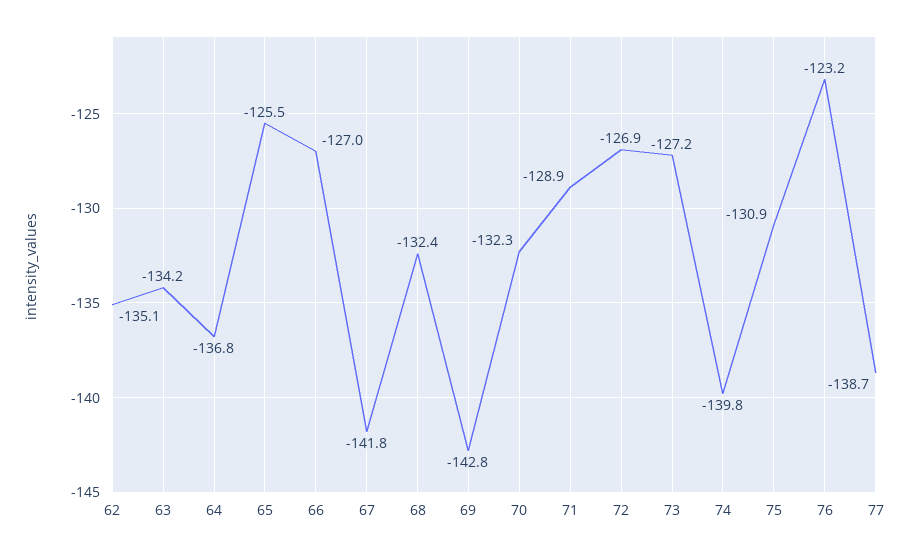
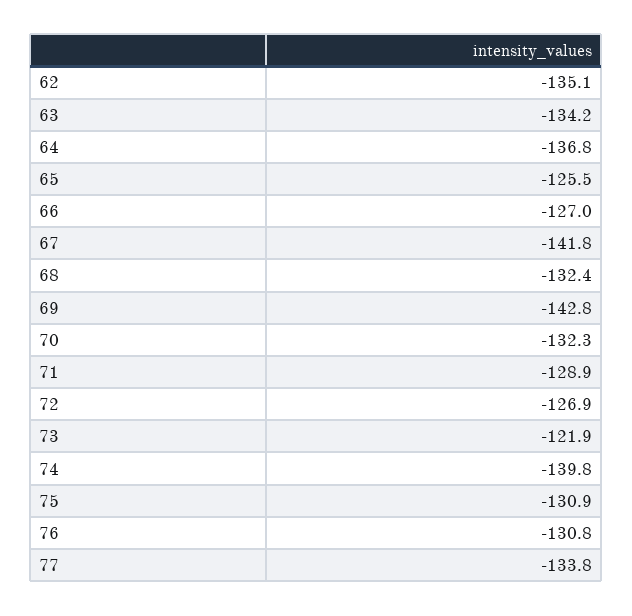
73: -127.2 -> -121.9
76: -123.2 -> -130.8
77: -138.7 -> -133.8

